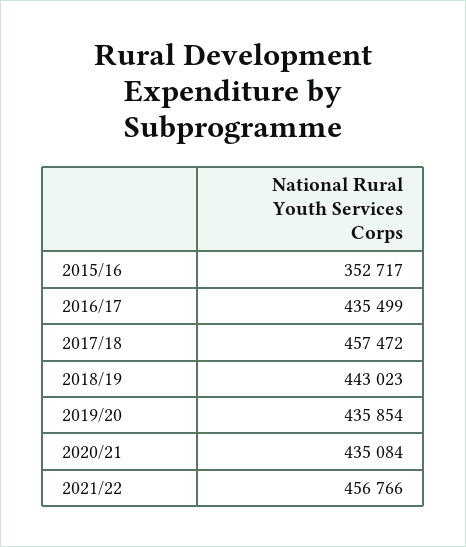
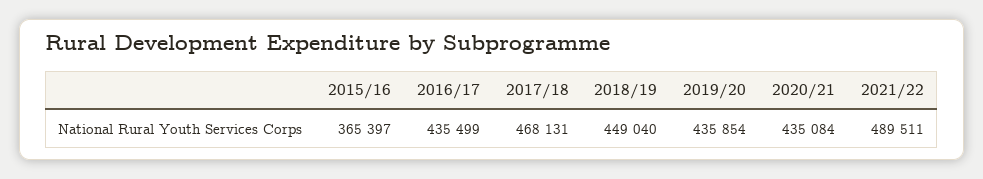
2015/16: 352717 -> 365397
2017/18: 457472 -> 468131
2018/19: 443023 -> 449040
2021/22: 456766 -> 489511

